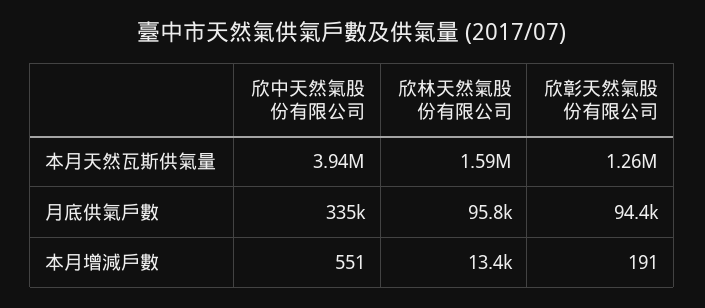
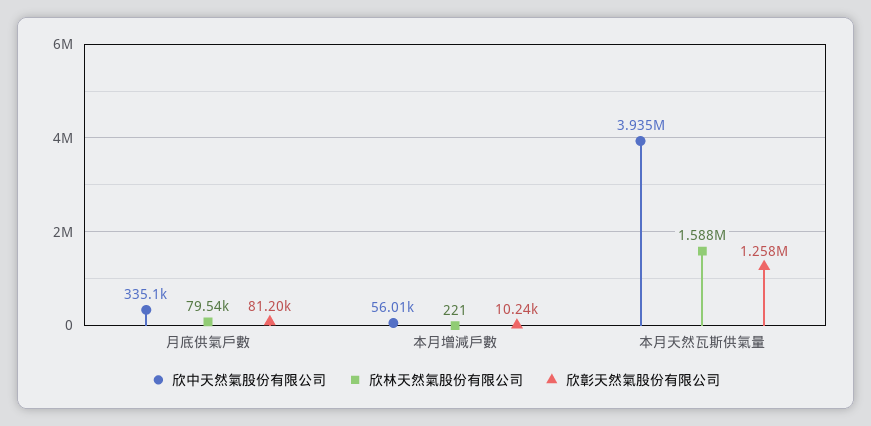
欣林天然氣股份有限公司, 月底供氣戶數: 95800 -> 79540
欣彰天然氣股份有限公司, 月底供氣戶數: 94400 -> 81200
欣中天然氣股份有限公司, 本月增減戶數: 551 -> 56010
欣林天然氣股份有限公司, 本月增減戶數: 13400 -> 221
欣彰天然氣股份有限公司, 本月增減戶數: 191 -> 10240

